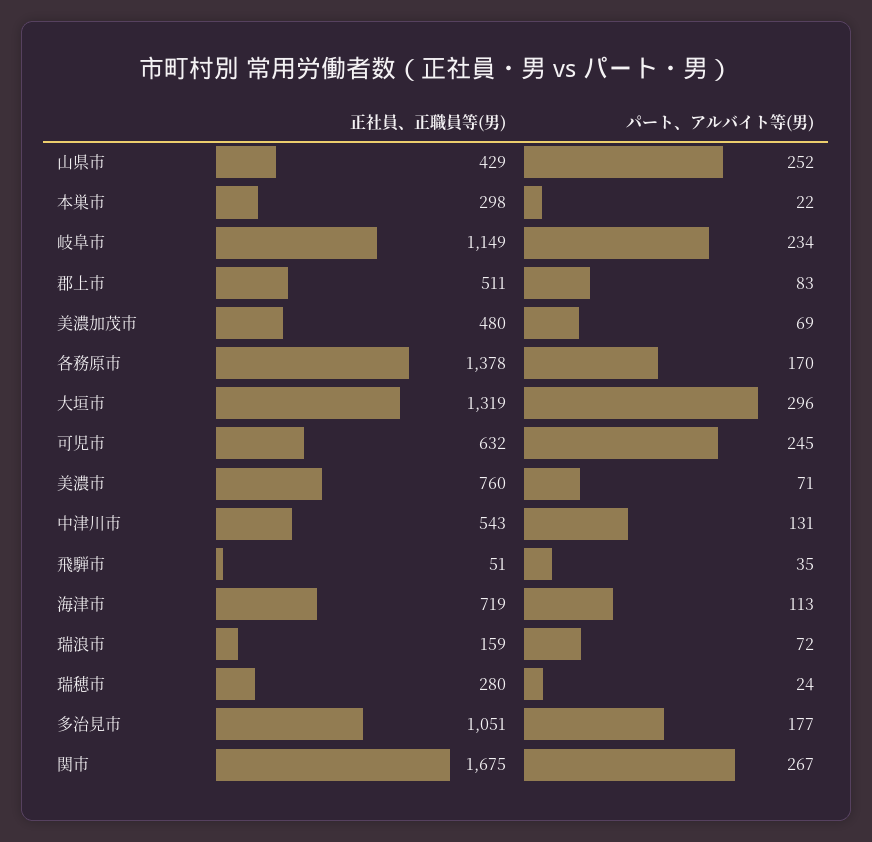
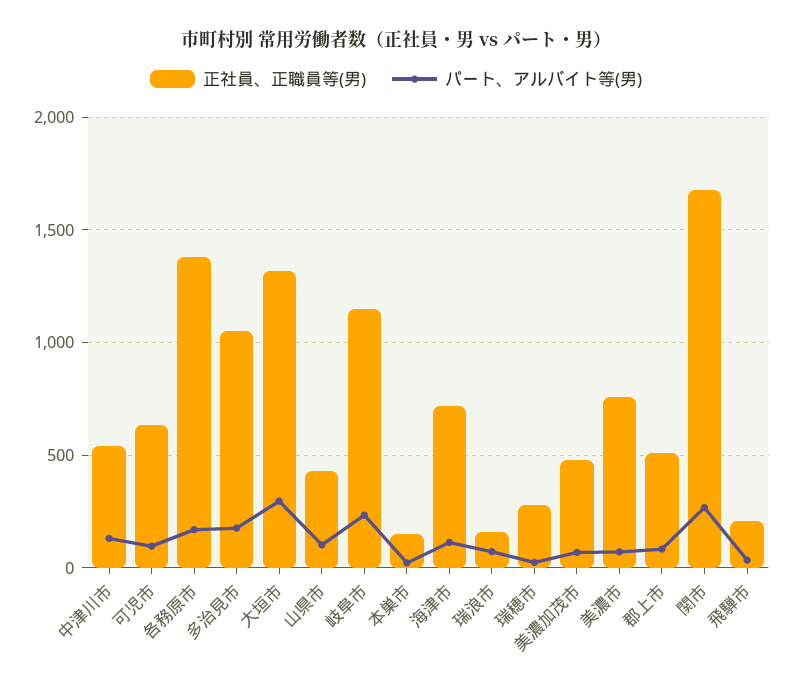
パート、アルバイト等(男), 山県市: 252 -> 100
正社員、正職員等(男), 本巣市: 298 -> 150
パート、アルバイト等(男), 可児市: 245 -> 100
正社員、正職員等(男), 飛騨市: 51 -> 200

